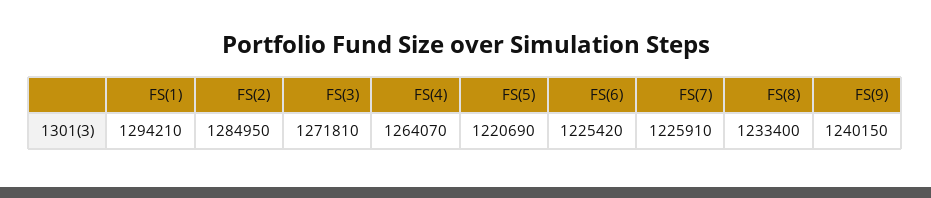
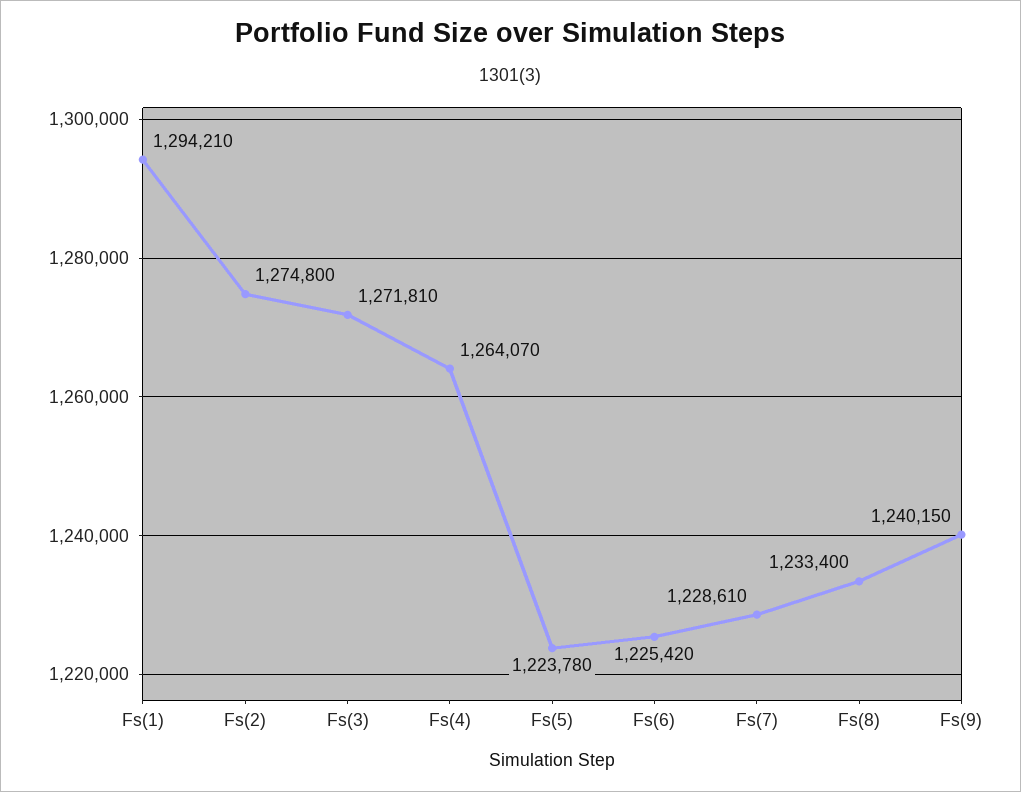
FS(2): 1284950 -> 1274800
FS(5): 1220690 -> 1223780
FS(7): 1225910 -> 1228610

